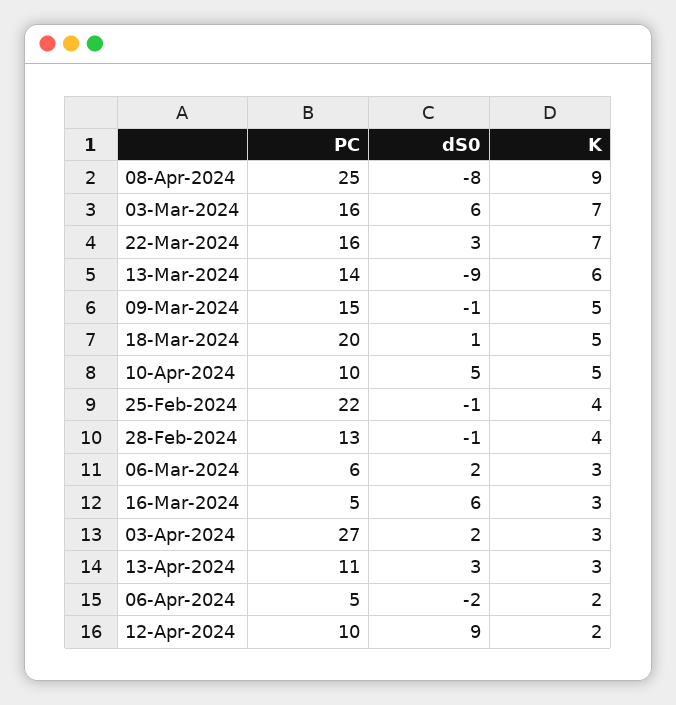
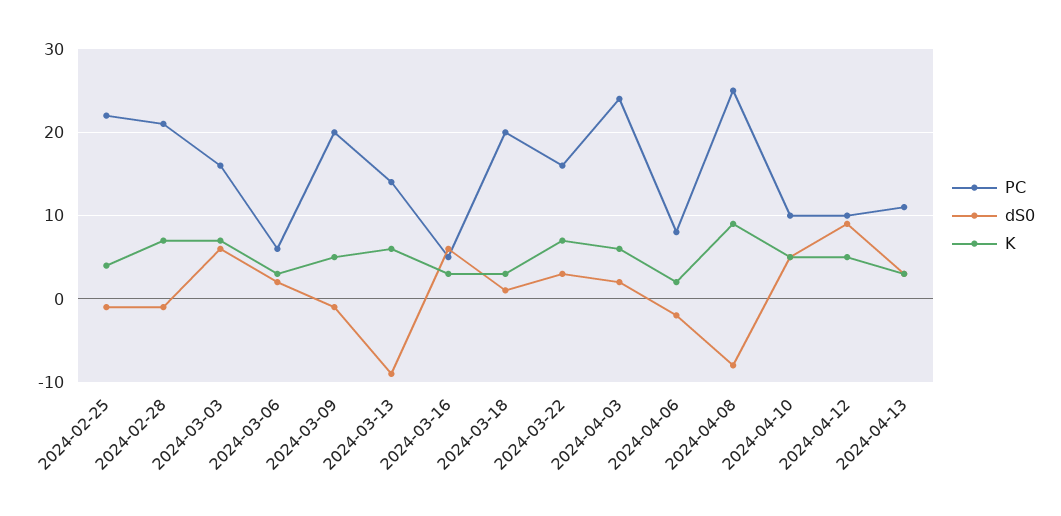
PC, 09-Mar-2024: 15 -> 20
K, 18-Mar-2024: 5 -> 3
PC, 28-Feb-2024: 13 -> 21
K, 28-Feb-2024: 4 -> 7
PC, 03-Apr-2024: 27 -> 24
K, 03-Apr-2024: 3 -> 6
PC, 06-Apr-2024: 5 -> 8
K, 12-Apr-2024: 2 -> 5

